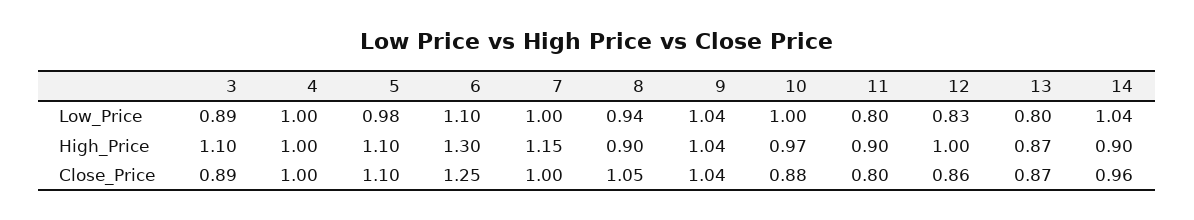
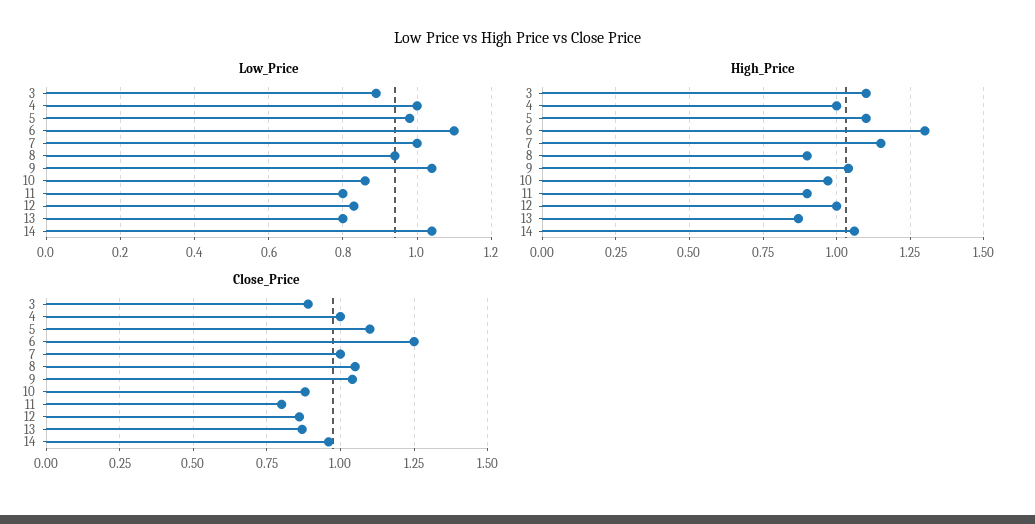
Low_Price, 10: 1 -> 0.85
High_Price, 14: 0.9 -> 1.05

